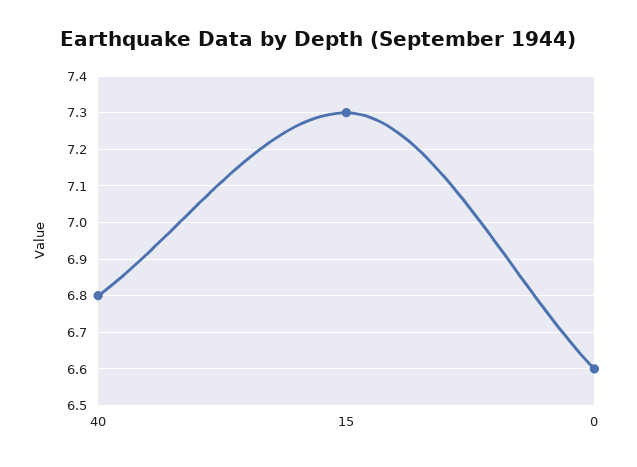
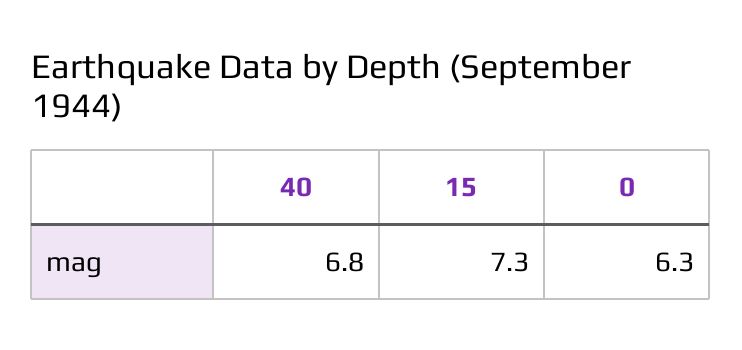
0: 6.6 -> 6.3

